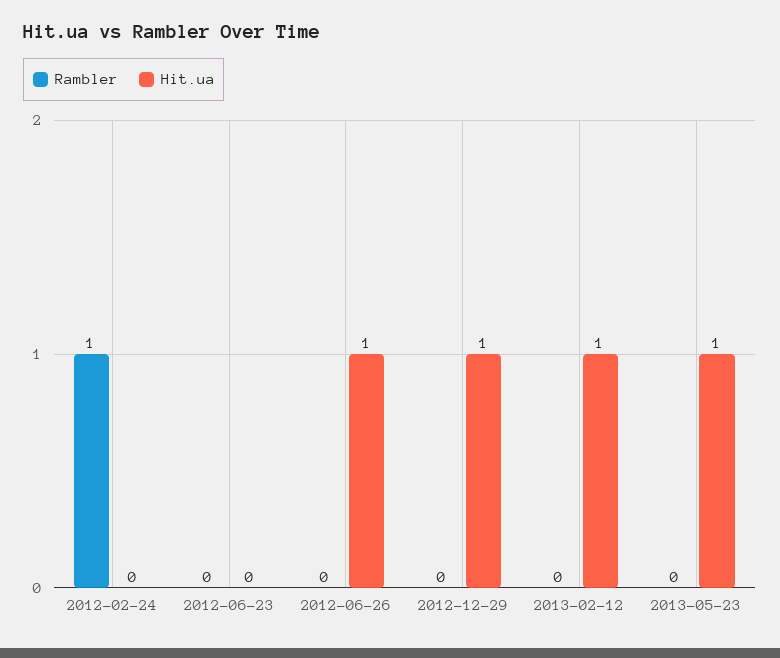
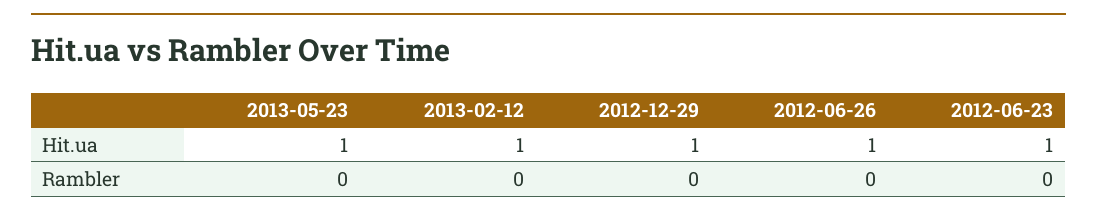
Rambler, 2012-02-24: 1 -> none
Hit.ua, 2012-02-24: 0 -> none
Hit.ua, 2012-06-23: 0 -> 1

